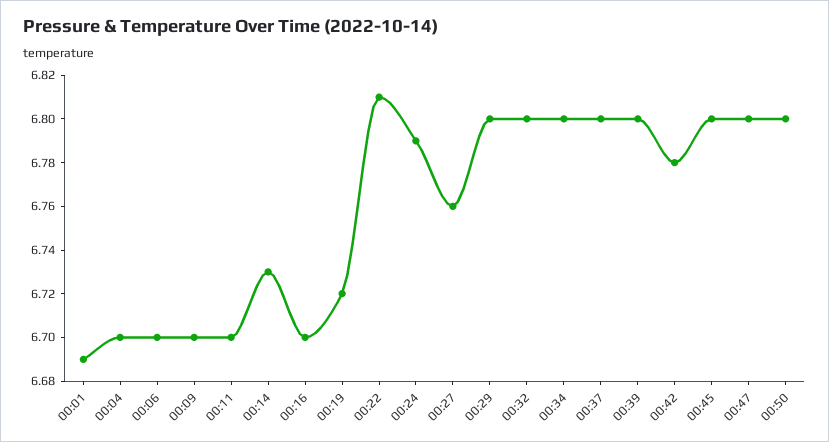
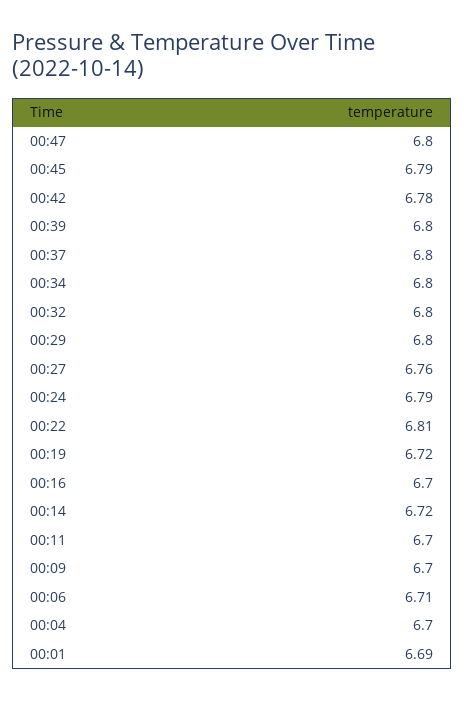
00:06: 6.7 -> 6.71
00:14: 6.73 -> 6.72
00:45: 6.8 -> 6.79
00:50: 6.8 -> none

